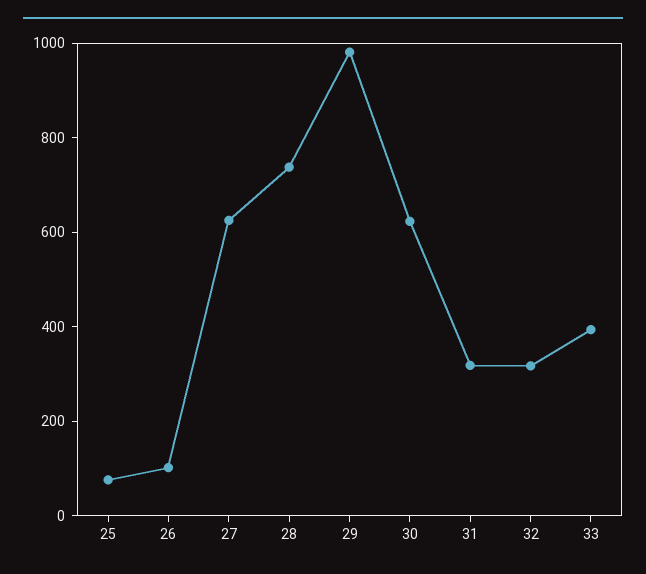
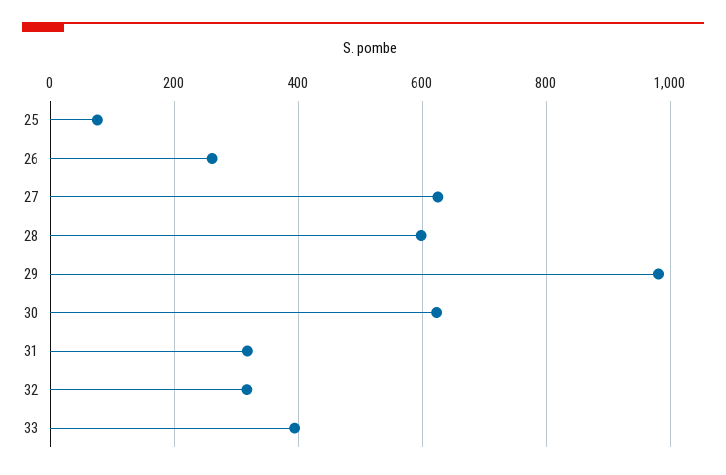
26: 100 -> 260
28: 750 -> 600

